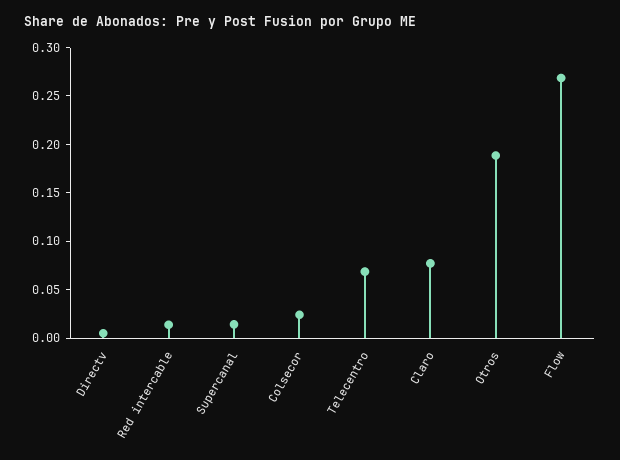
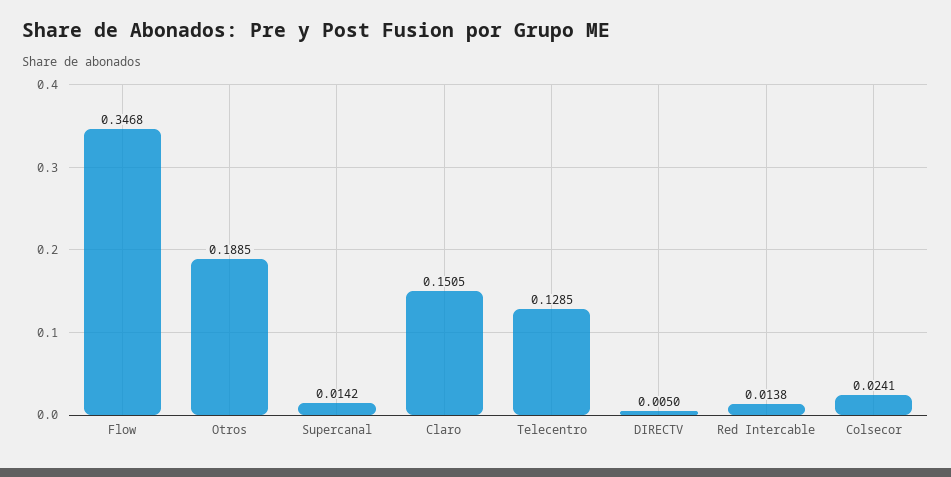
Telecentro: 0.07 -> 0.1285
Claro: 0.08 -> 0.1505
Flow: 0.27 -> 0.3468

